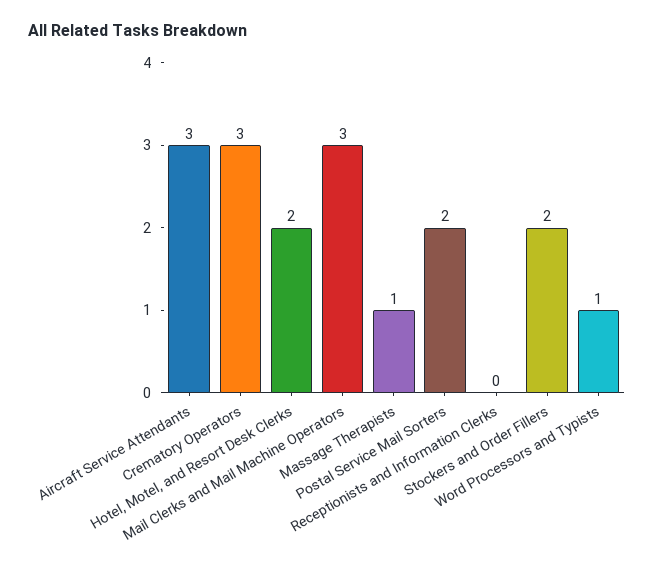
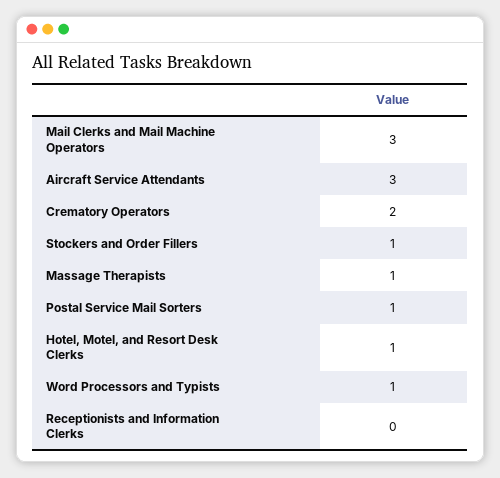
Crematory Operators: 3 -> 2
Hotel, Motel, and Resort Desk Clerks: 2 -> 1
Postal Service Mail Sorters: 2 -> 1
Stockers and Order Fillers: 2 -> 1

